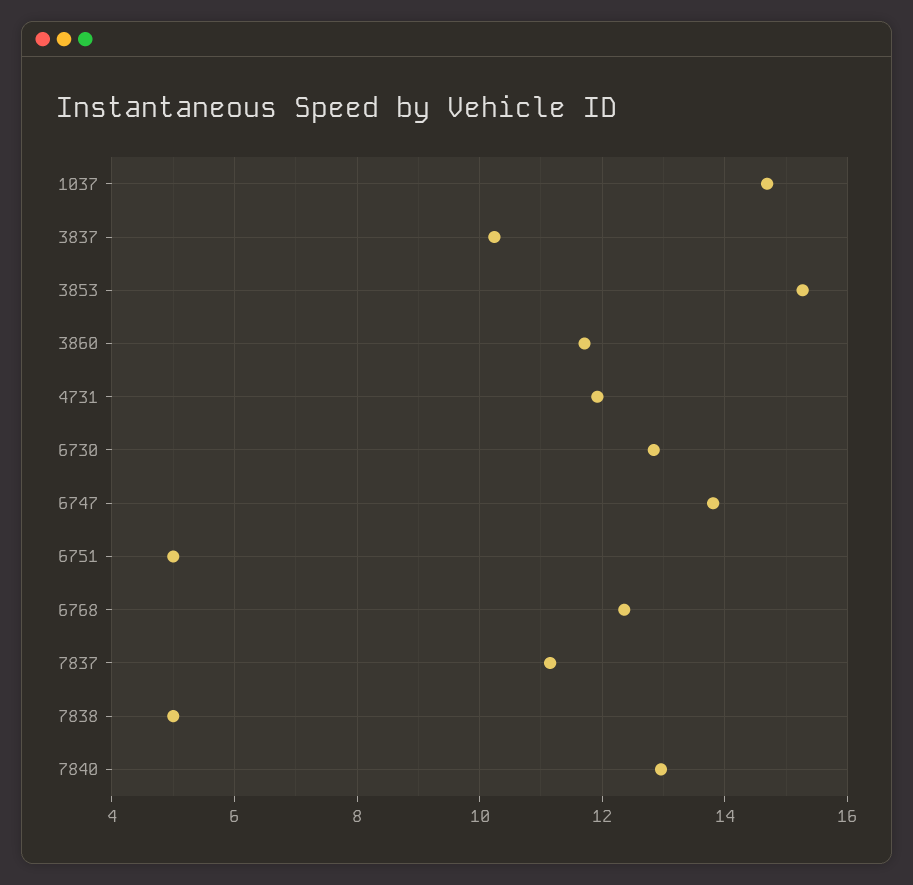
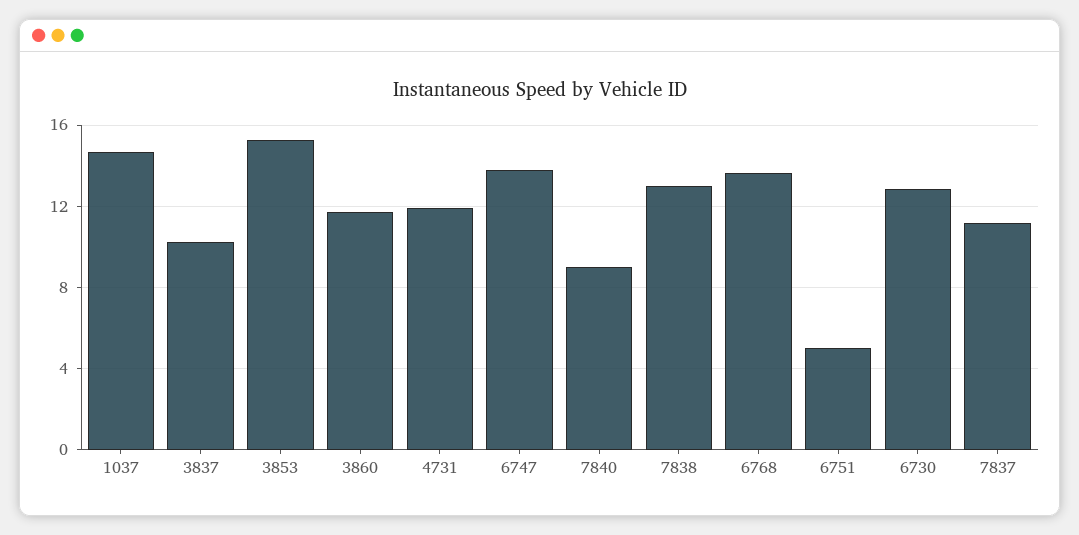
6768: 12.4 -> 13.5
7838: 5 -> 13
7840: 13 -> 9

